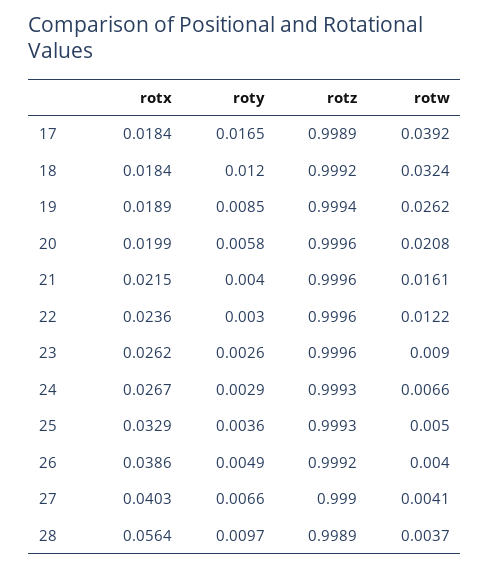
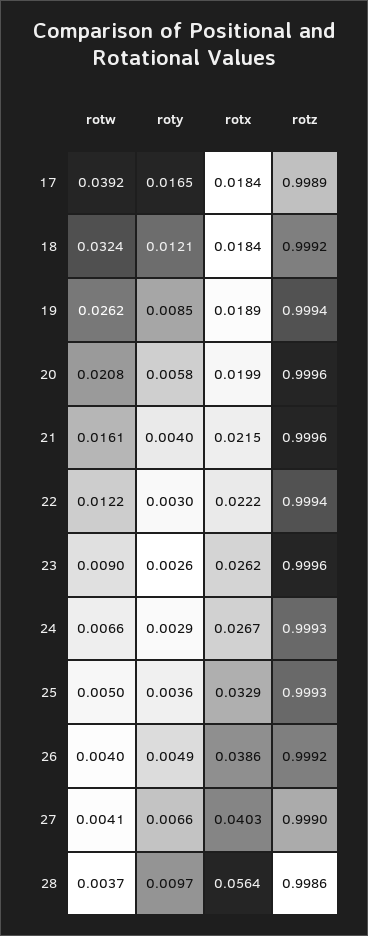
roty, 18: 0.012 -> 0.0121
rotx, 22: 0.0236 -> 0.0222
rotz, 22: 0.9996 -> 0.9994
rotz, 28: 0.9989 -> 0.9986

